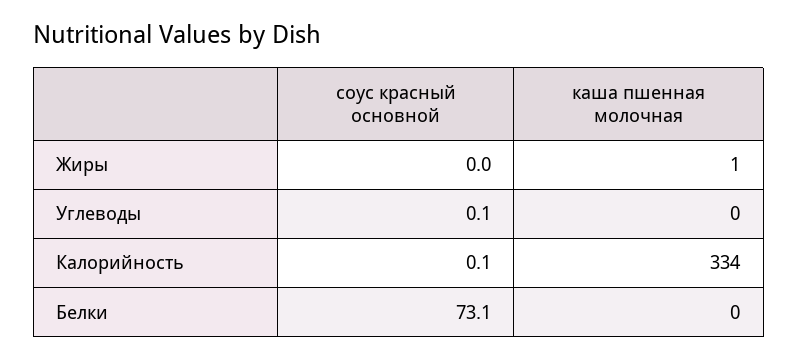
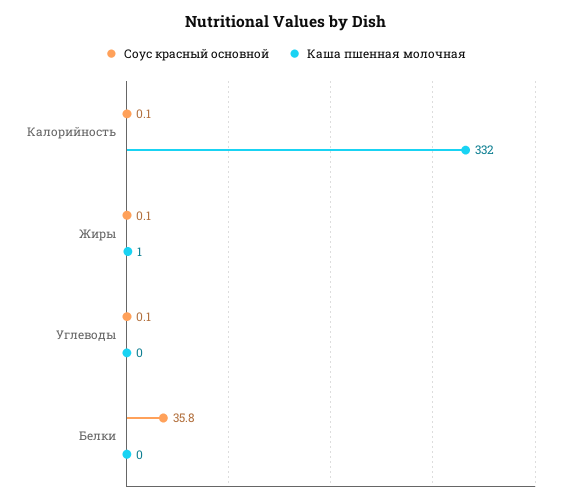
соус красный основной, Жиры: 0 -> 0.1
каша пшенная молочная, Калорийность: 334 -> 332
соус красный основной, Белки: 73.1 -> 35.8

